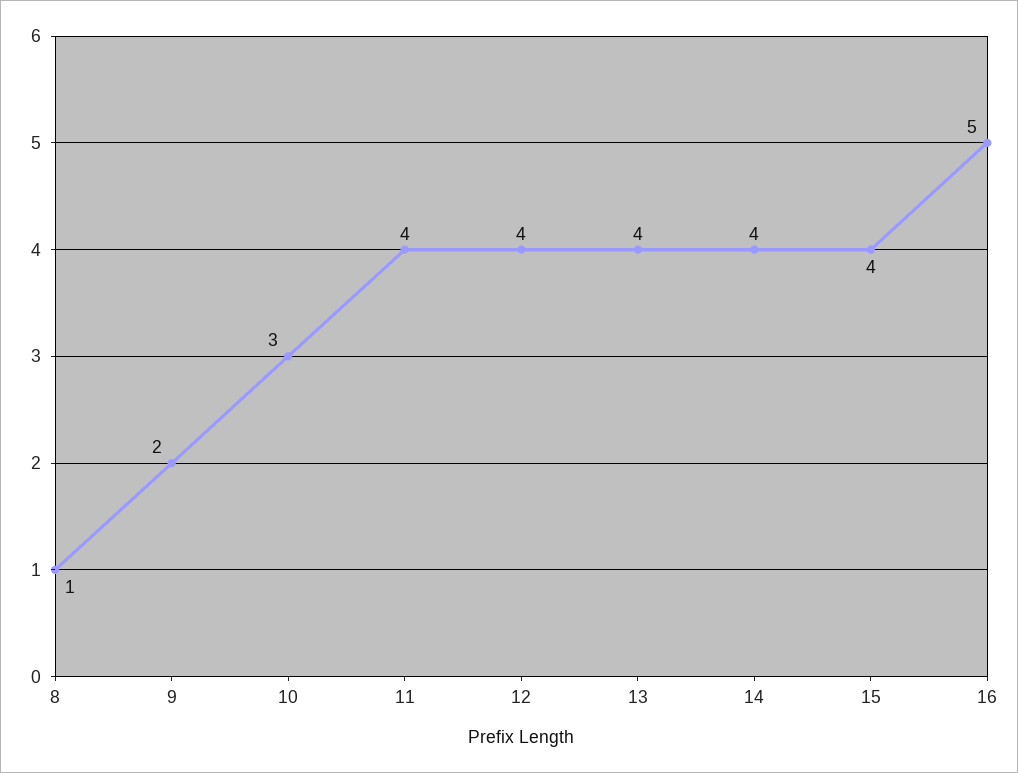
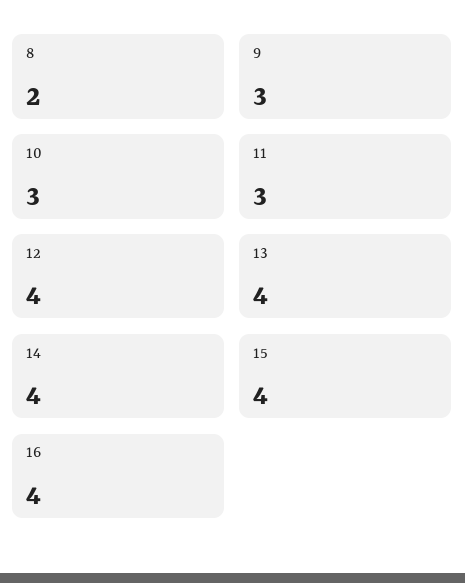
8: 1 -> 2
9: 2 -> 3
11: 4 -> 3
16: 5 -> 4

